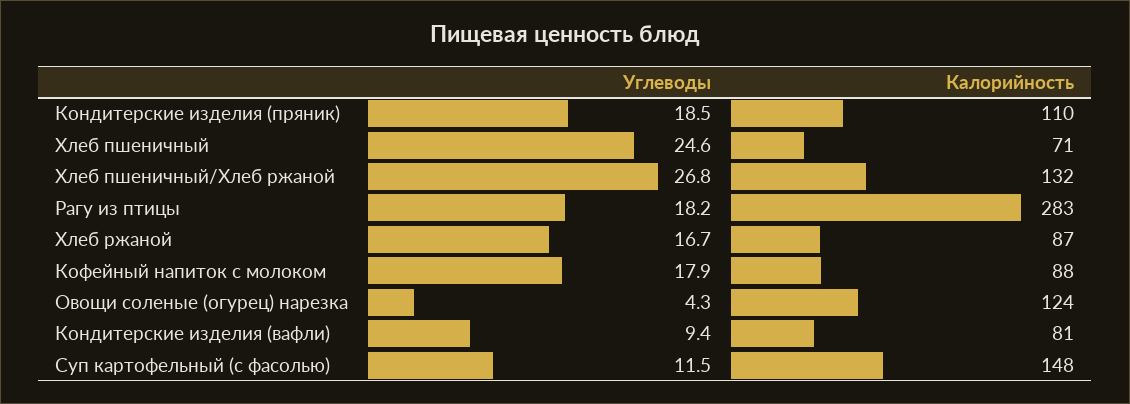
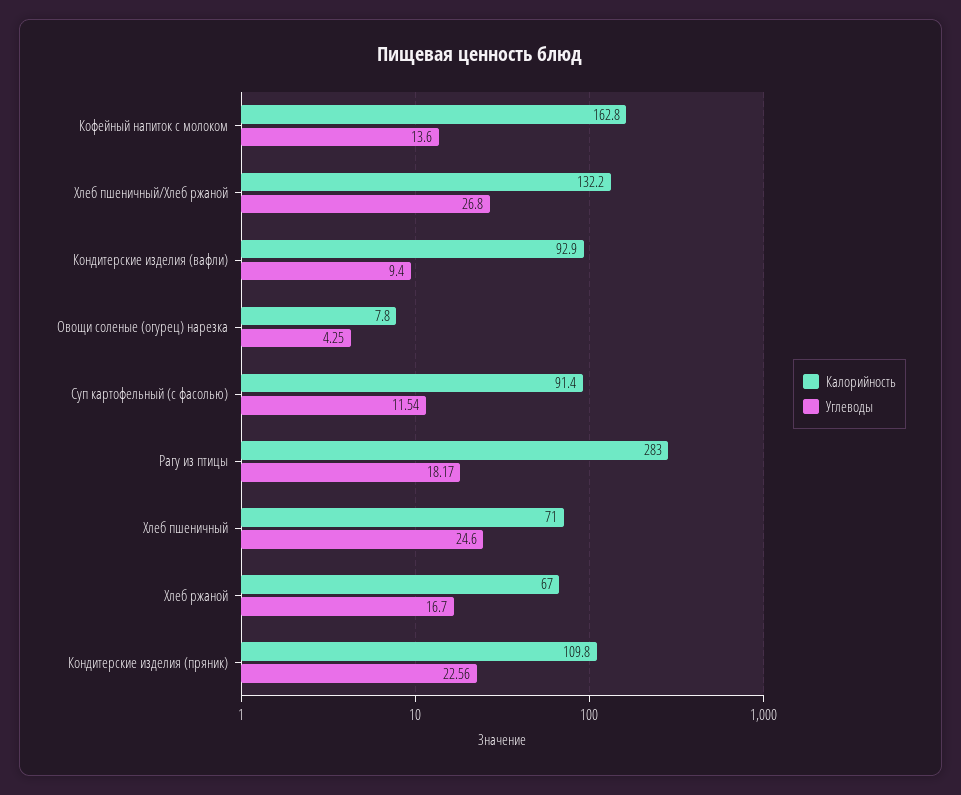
Углеводы, Кондитерские изделия (пряник): 18.5 -> 22.56
Калорийность, Хлеб ржаной: 87 -> 67
Углеводы, Кофейный напиток с молоком: 17.9 -> 13.6
Калорийность, Кофейный напиток с молоком: 88 -> 162.8
Калорийность, Овощи соленые (огурец) нарезка: 124 -> 7.8
Калорийность, Кондитерские изделия (вафли): 81 -> 92.9
Калорийность, Суп картофельный (с фасолью): 148 -> 91.4

